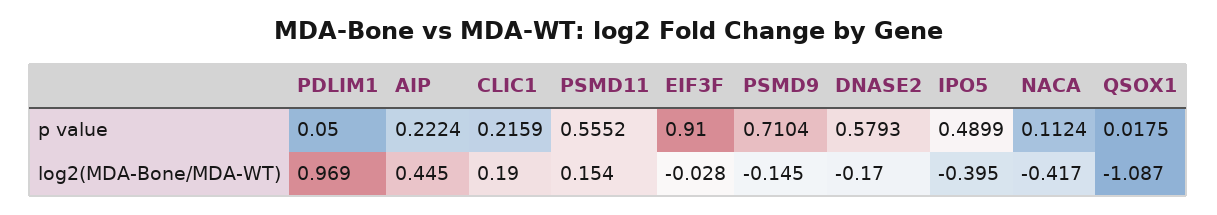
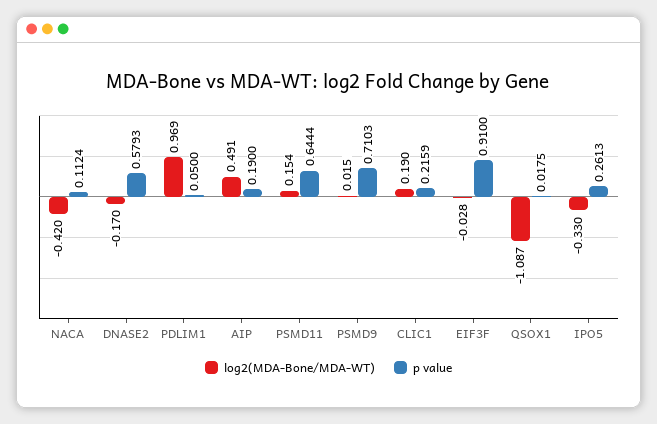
p value, AIP: 0.2224 -> 0.19
p value, PSMD11: 0.5552 -> 0.6444
p value, PSMD9: 0.7104 -> 0.7103
p value, IPO5: 0.4899 -> 0.2613
log2(MDA-Bone/MDA-WT), AIP: 0.445 -> 0.491
log2(MDA-Bone/MDA-WT), PSMD9: -0.145 -> 0.015
log2(MDA-Bone/MDA-WT), IPO5: -0.395 -> -0.33
log2(MDA-Bone/MDA-WT), NACA: -0.417 -> -0.42

